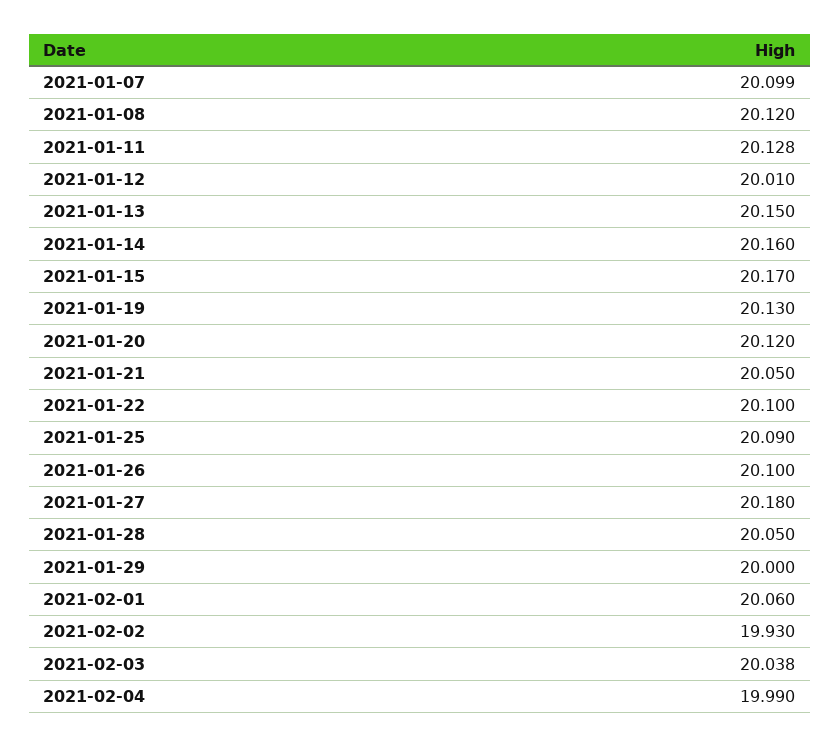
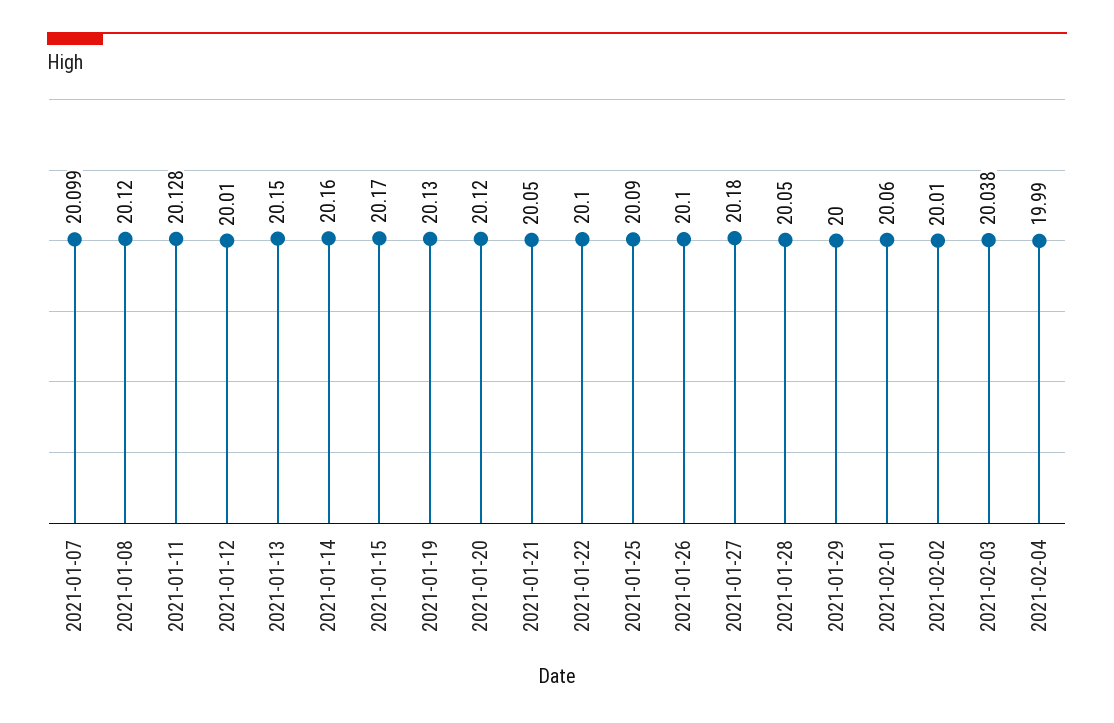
2021-02-02: 19.93 -> 20.01

